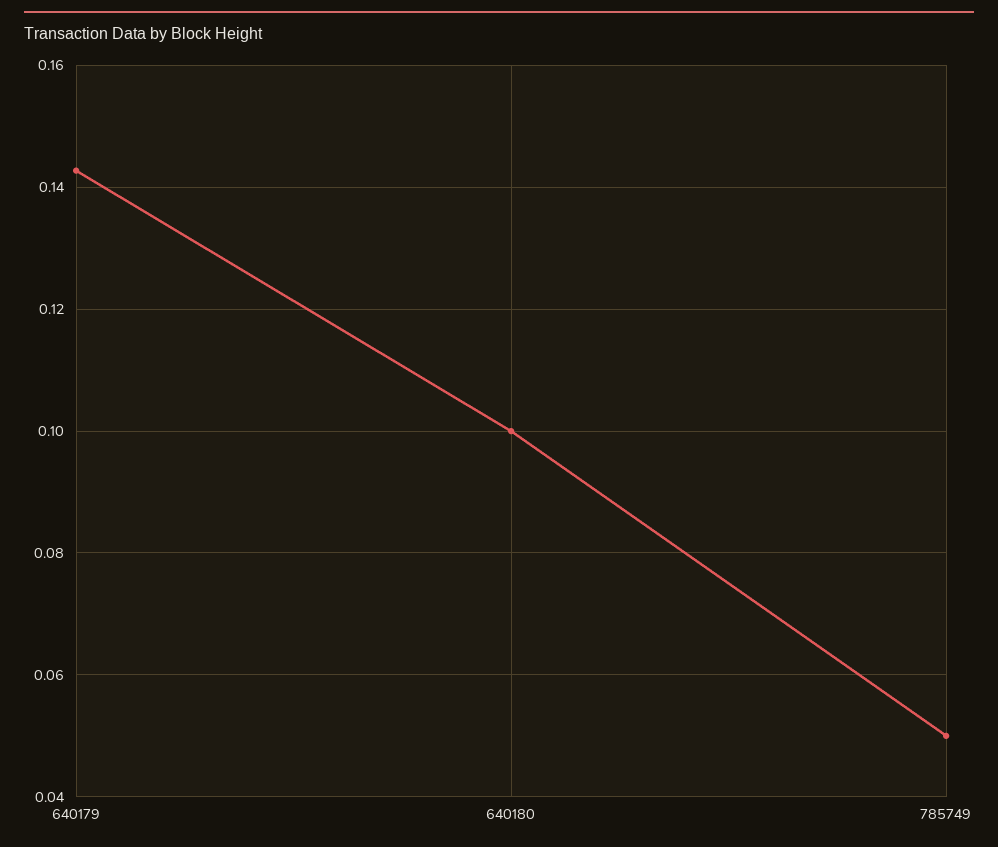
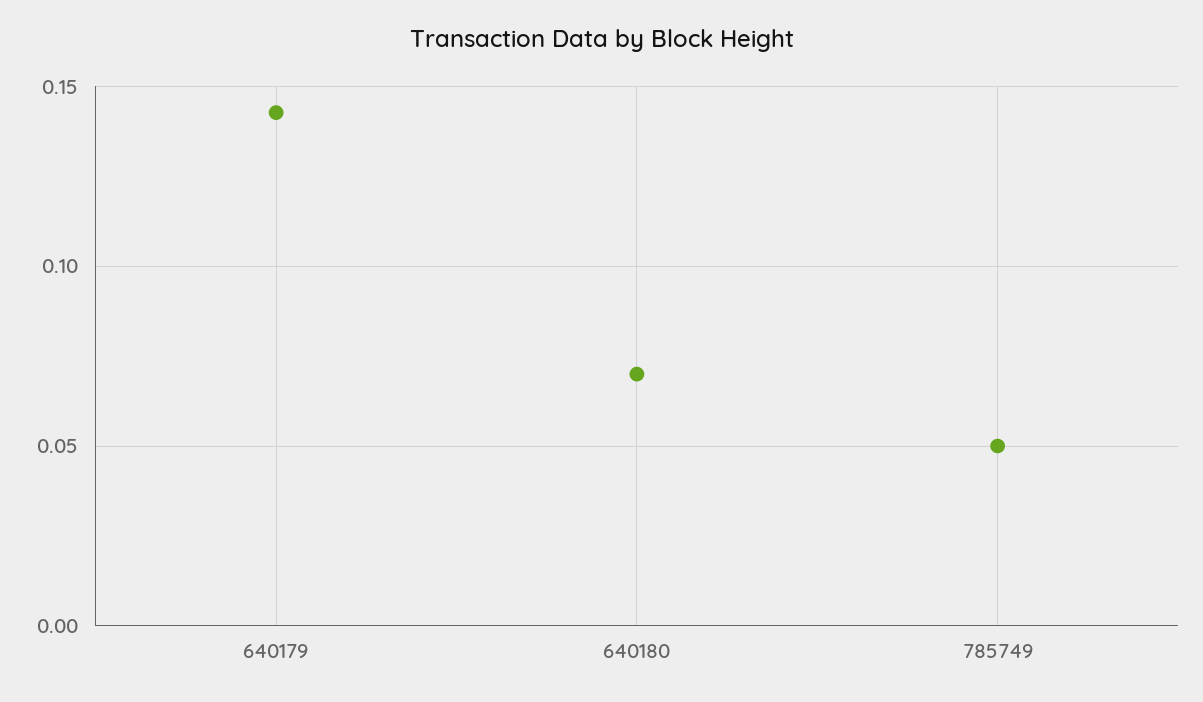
640180: 0.1 -> 0.07

